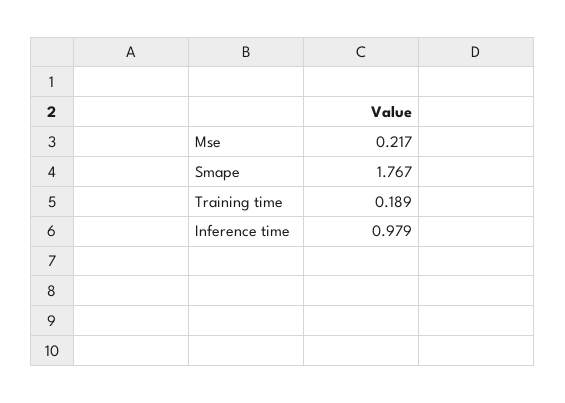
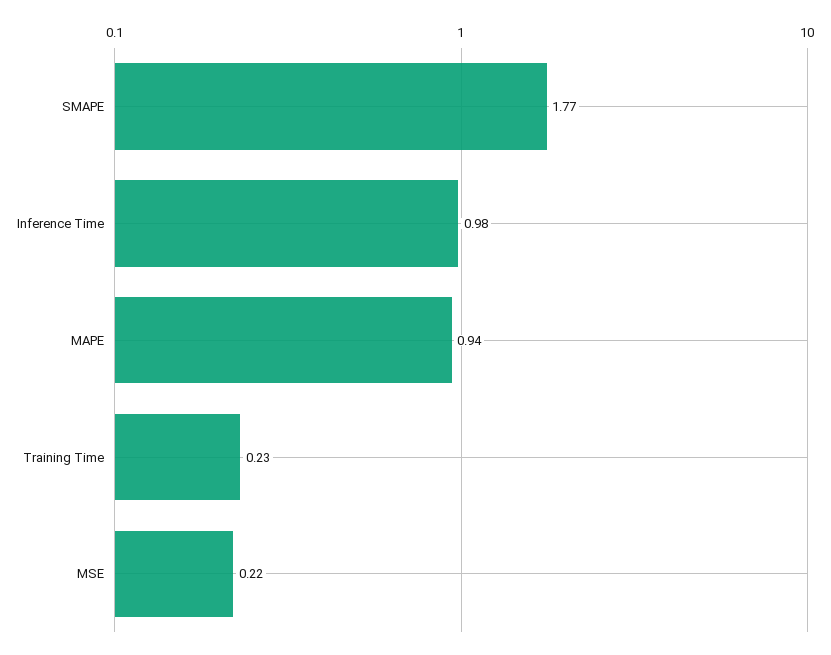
Training time: 0.189 -> 0.23
MAPE: none -> 0.94

